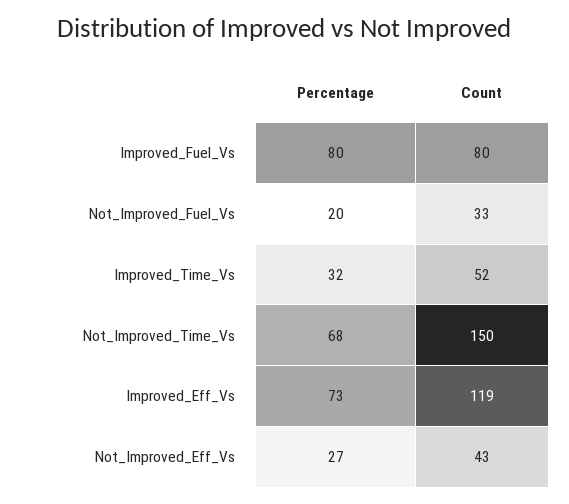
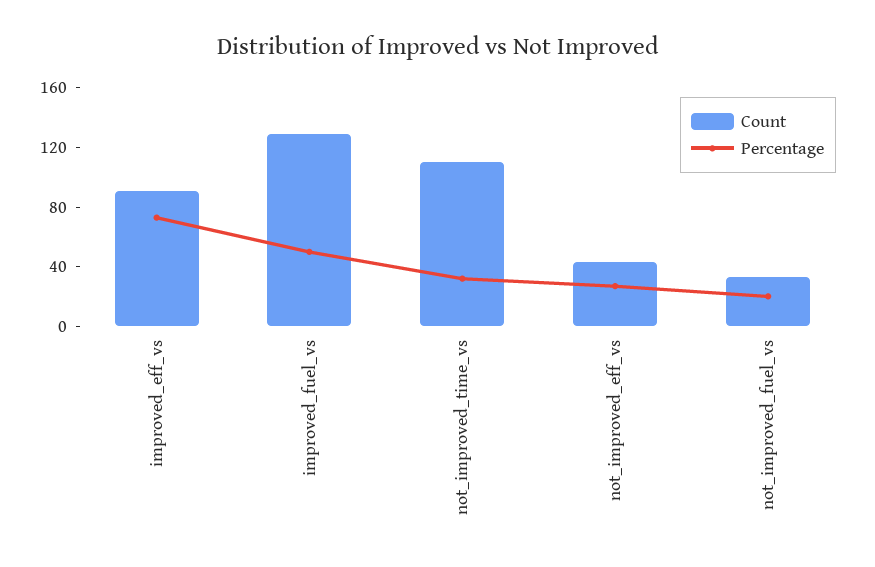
Percentage, Improved_Fuel_Vs: 80 -> 50
Count, Improved_Fuel_Vs: 80 -> 130
Percentage, Improved_Time_Vs: 32 -> none
Count, Improved_Time_Vs: 52 -> none
Percentage, Not_Improved_Time_Vs: 68 -> 30
Count, Not_Improved_Time_Vs: 150 -> 110
Count, Improved_Eff_Vs: 119 -> 90

